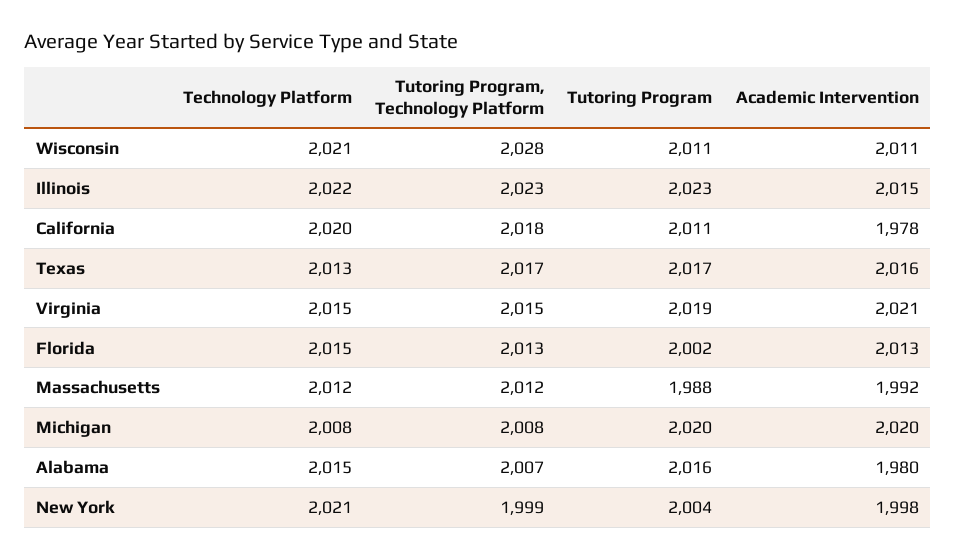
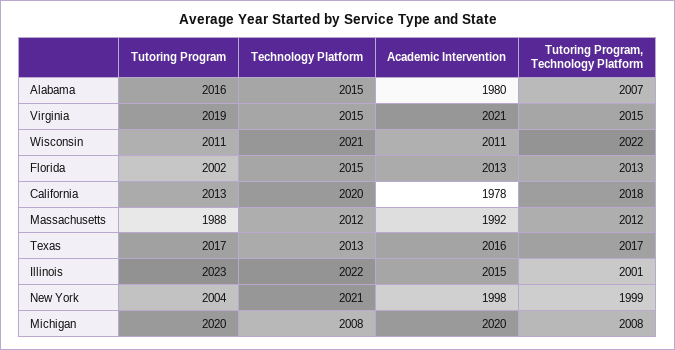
Tutoring Program, Technology Platform, Wisconsin: 2028 -> 2022
Tutoring Program, Technology Platform, Illinois: 2023 -> 2001
Tutoring Program, California: 2011 -> 2013

